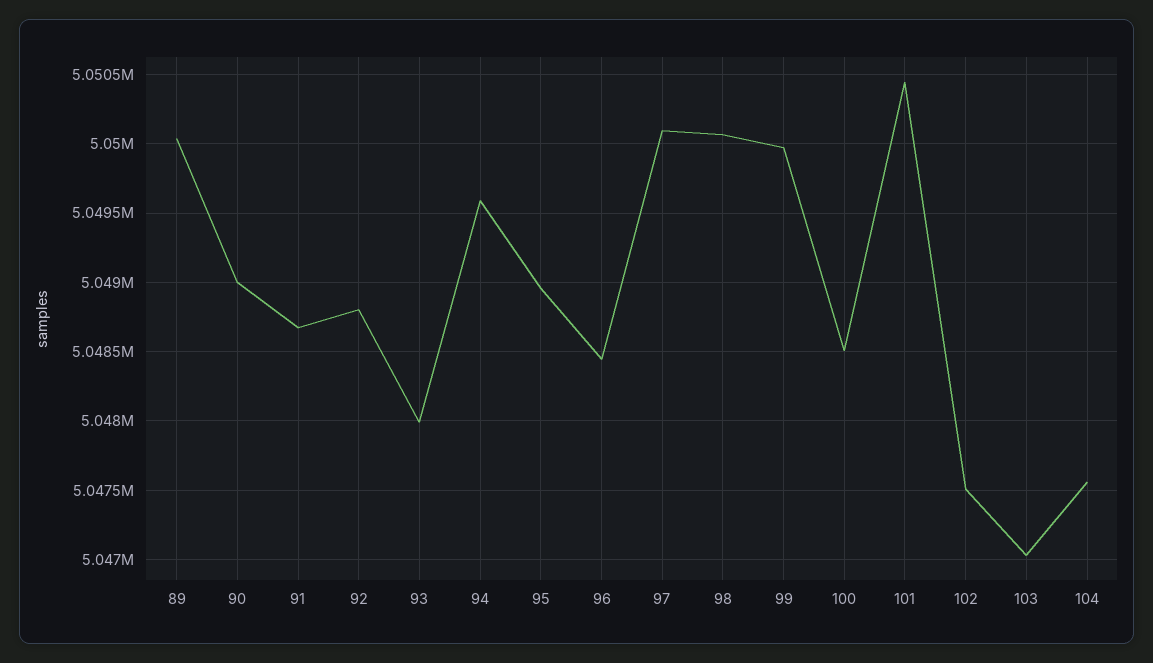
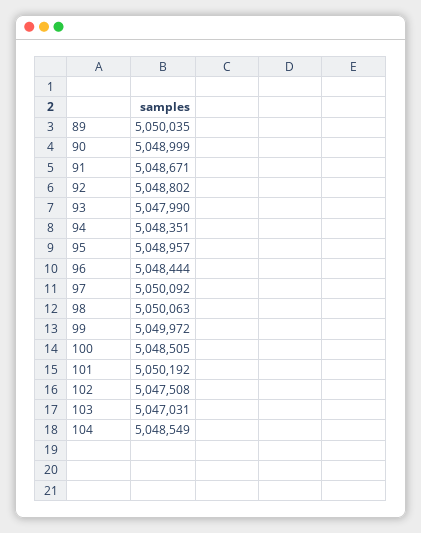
94: 5049600 -> 5048351
101: 5050450 -> 5050192
104: 5047550 -> 5048549

